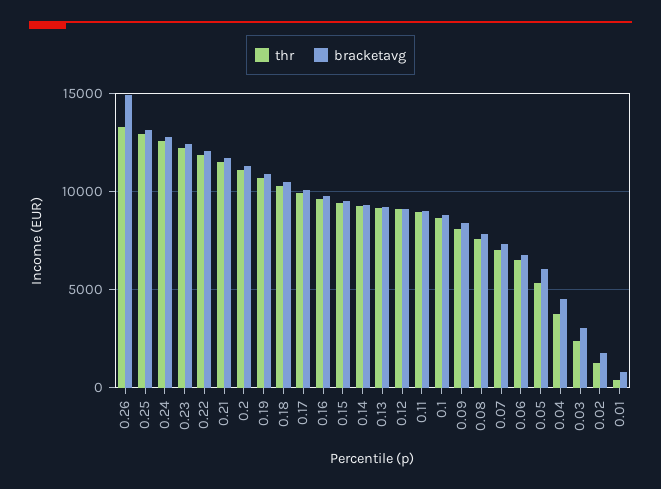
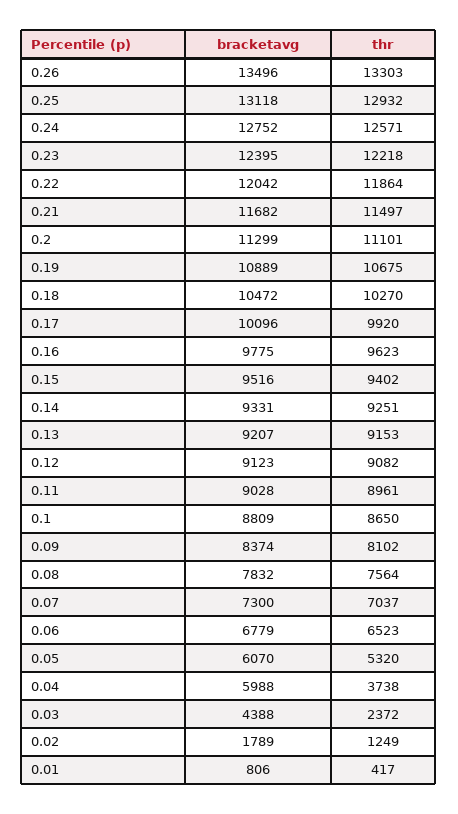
bracketavg, 0.26: 15000 -> 13496
bracketavg, 0.04: 4500 -> 5988
bracketavg, 0.03: 3000 -> 4388

